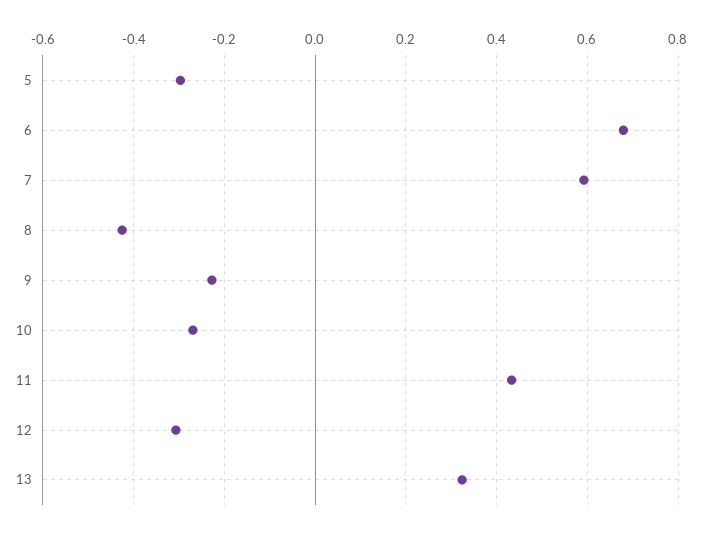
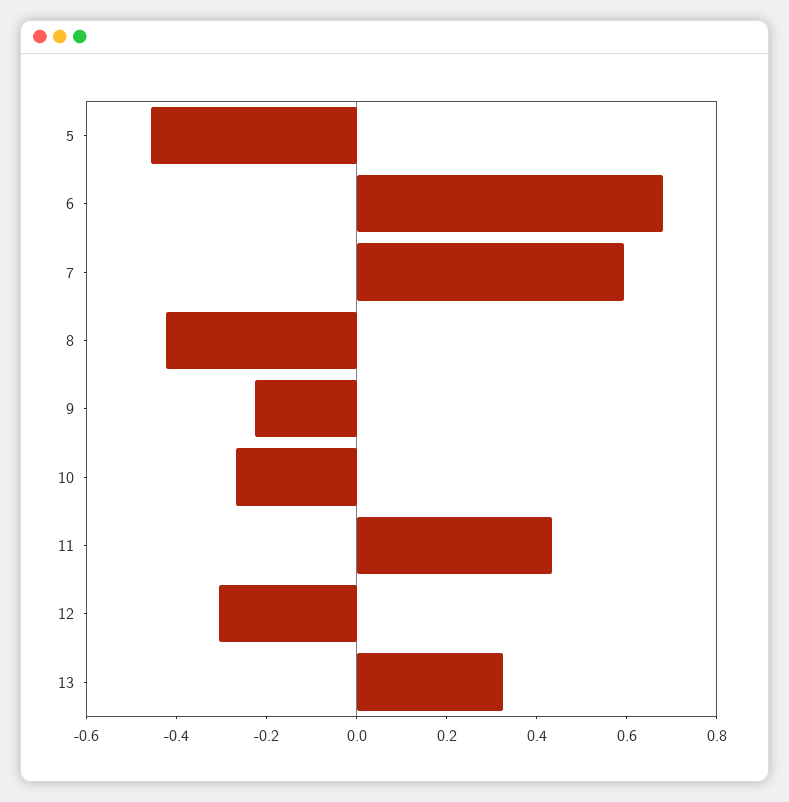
5: -0.3 -> -0.45

